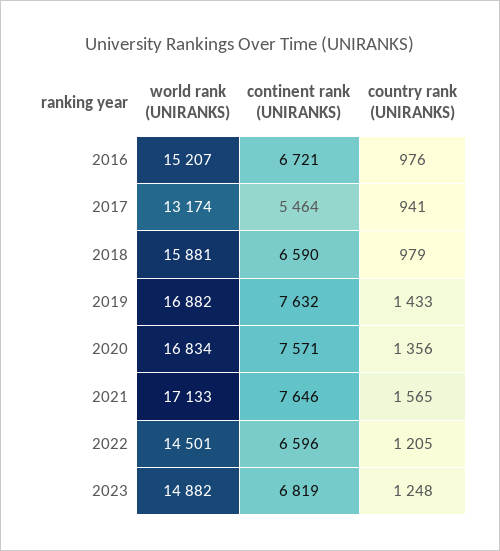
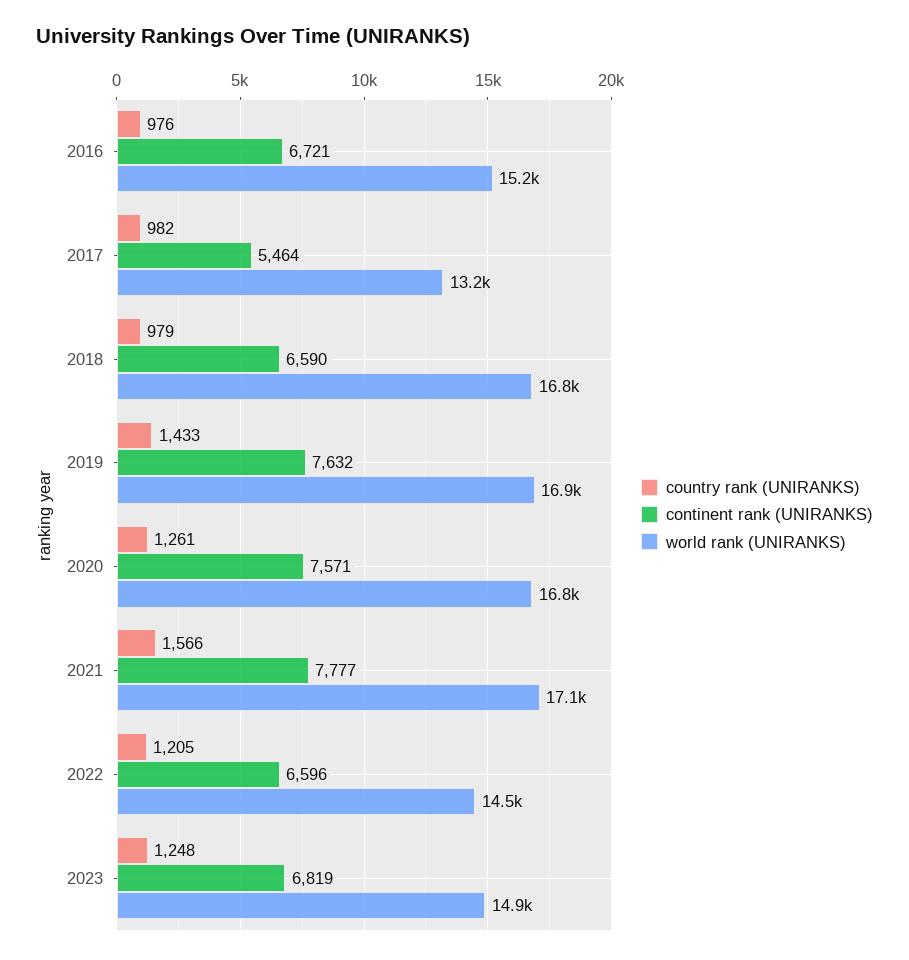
country rank (UNIRANKS), 2017: 941 -> 982
world rank (UNIRANKS), 2018: 15881 -> 16800
country rank (UNIRANKS), 2020: 1356 -> 1261
continent rank (UNIRANKS), 2021: 7646 -> 7777
country rank (UNIRANKS), 2021: 1565 -> 1566

